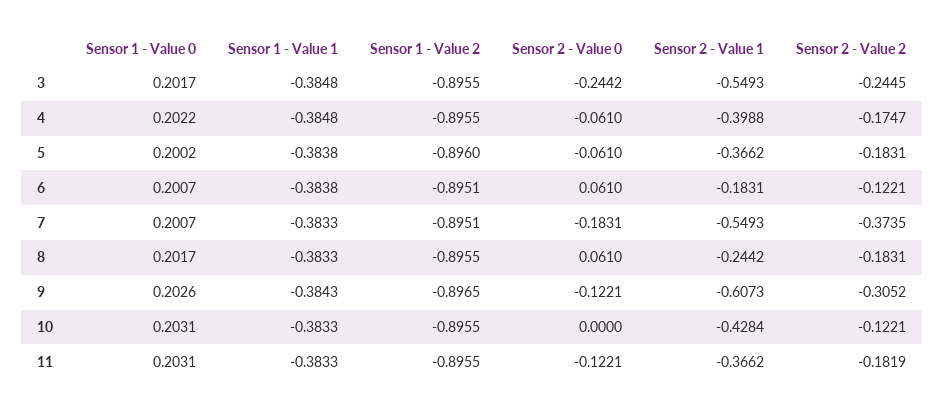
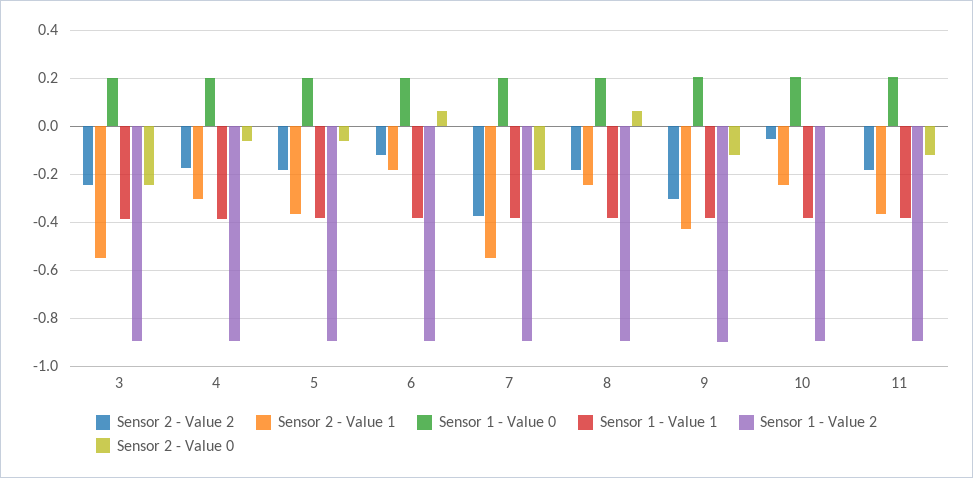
Sensor 2 - Value 1, 4: -0.3988 -> -0.3
Sensor 2 - Value 1, 9: -0.6073 -> -0.425
Sensor 2 - Value 1, 10: -0.4284 -> -0.25
Sensor 2 - Value 2, 10: -0.1221 -> -0.05

